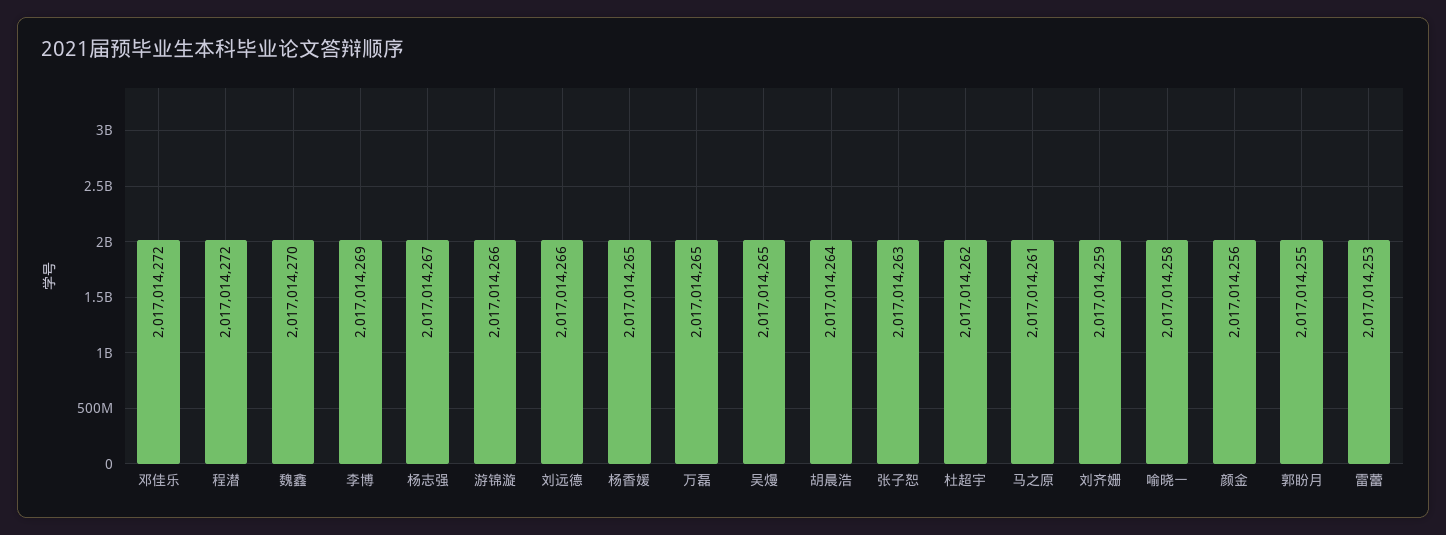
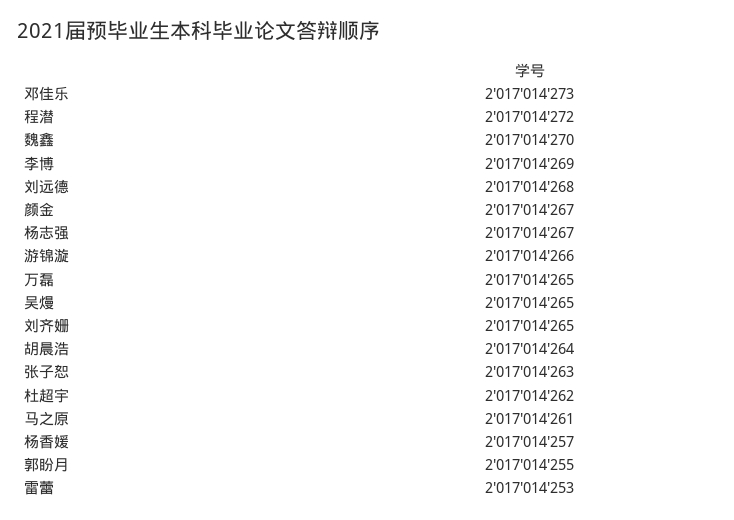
邓佳乐: 2017014272 -> 2017014273
刘远德: 2017014266 -> 2017014268
杨香媛: 2017014265 -> 2017014257
刘齐姗: 2017014259 -> 2017014265
喻晓一: 2017014258 -> none
颜金: 2017014256 -> 2017014267

